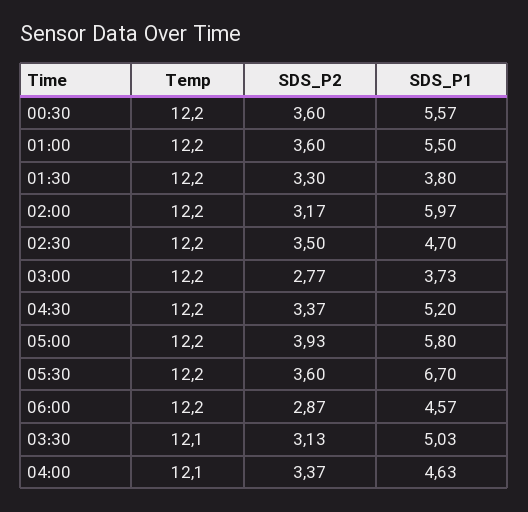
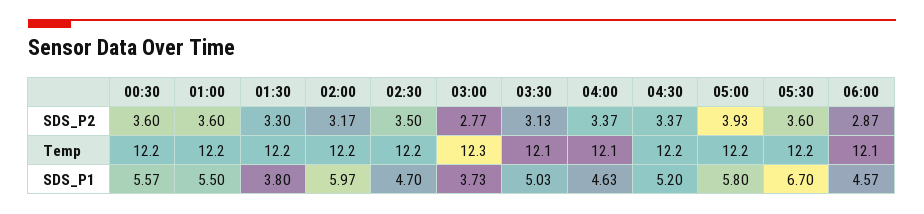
Temp, 03:00: 12.2 -> 12.3
Temp, 06:00: 12.2 -> 12.1

